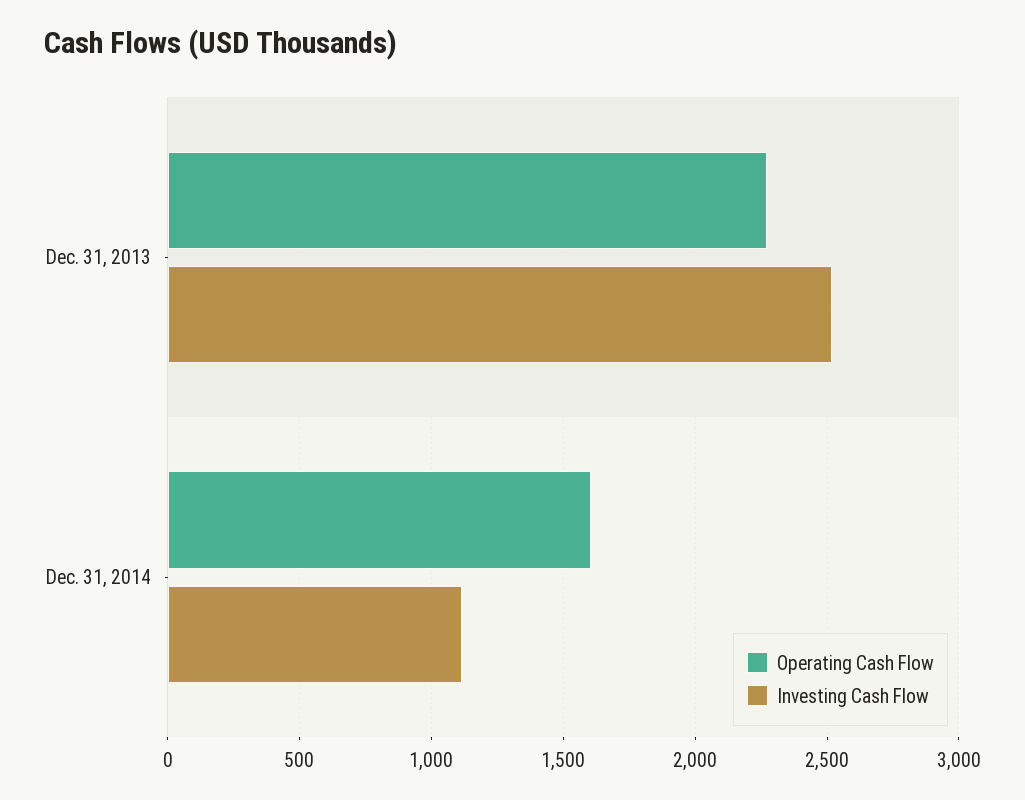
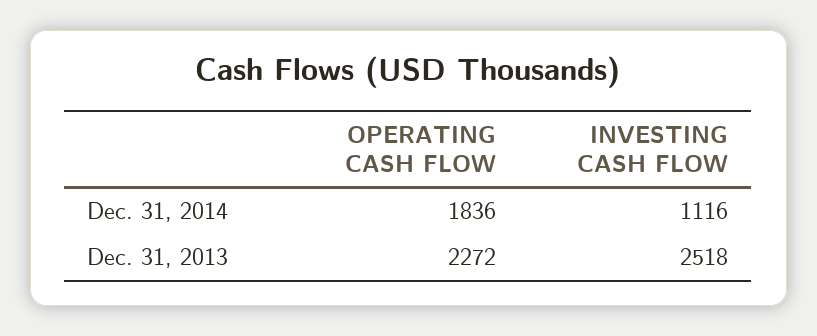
Operating Cash Flow, Dec. 31, 2014: 1600 -> 1836

